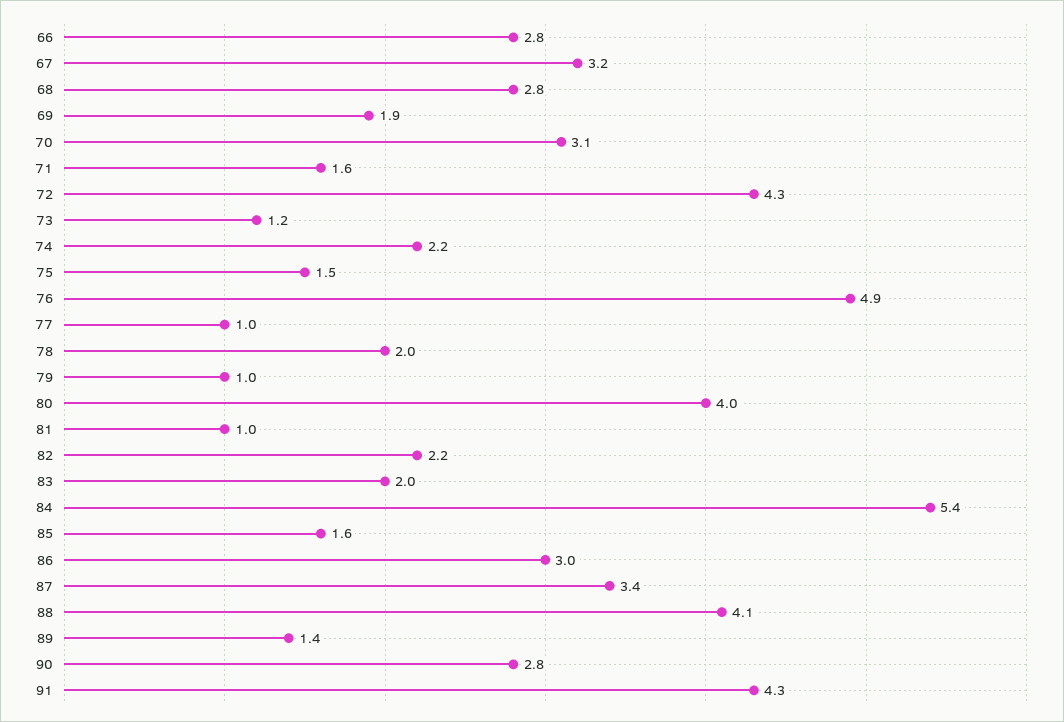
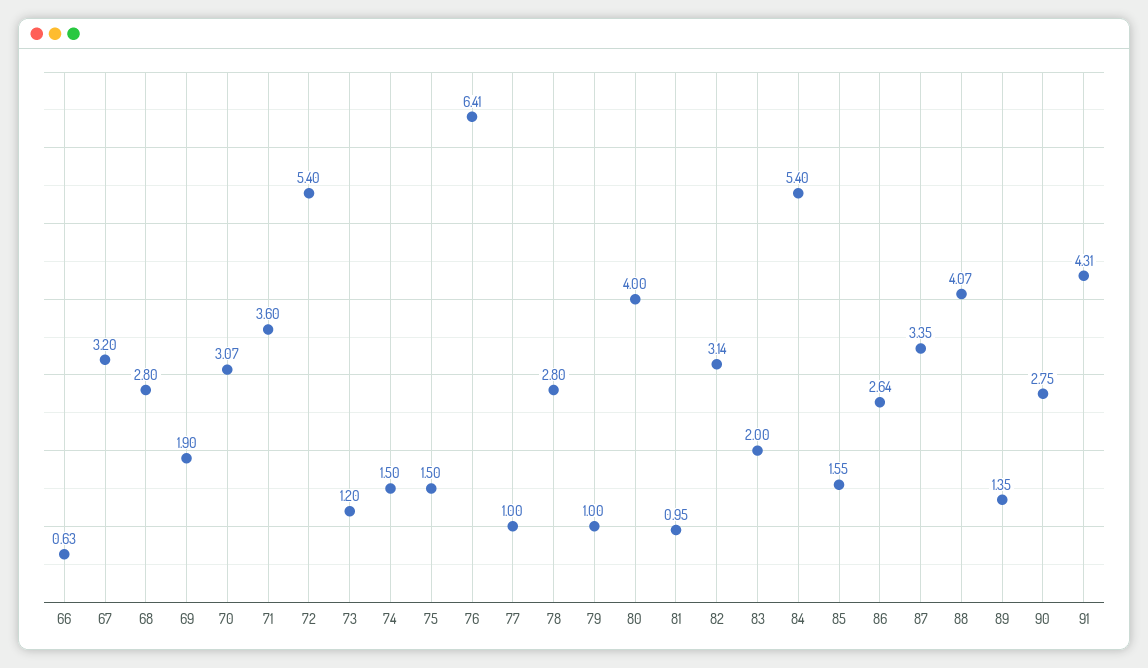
66: 2.8 -> 0.63
71: 1.6 -> 3.6
72: 4.3 -> 5.4
74: 2.2 -> 1.5
76: 4.9 -> 6.41
78: 2 -> 2.8
82: 2.2 -> 3.14
86: 3 -> 2.64

